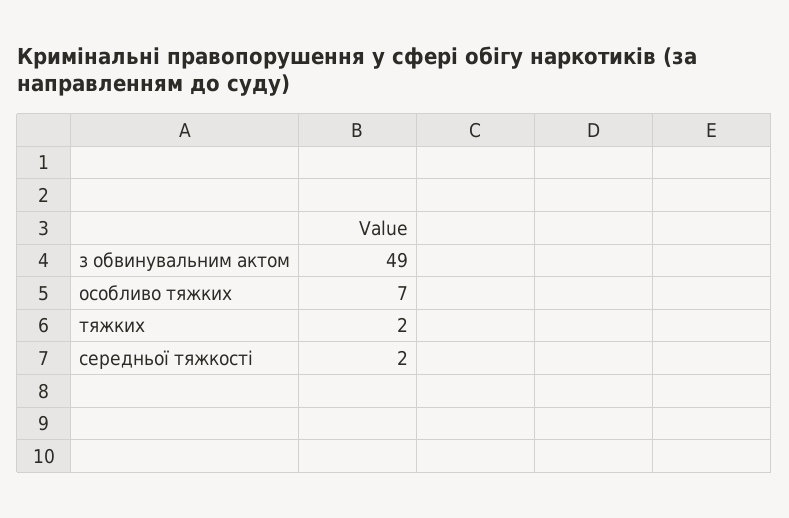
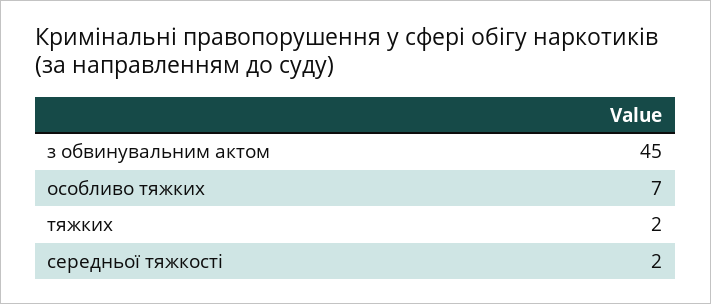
з обвинувальним актом: 49 -> 45

